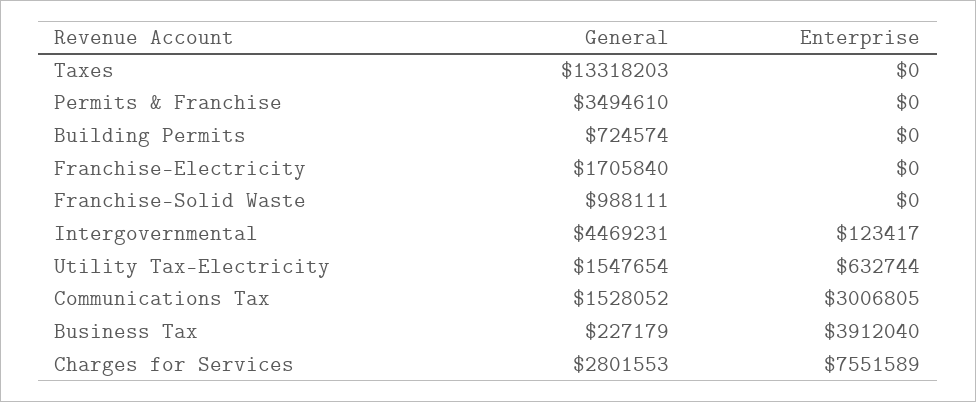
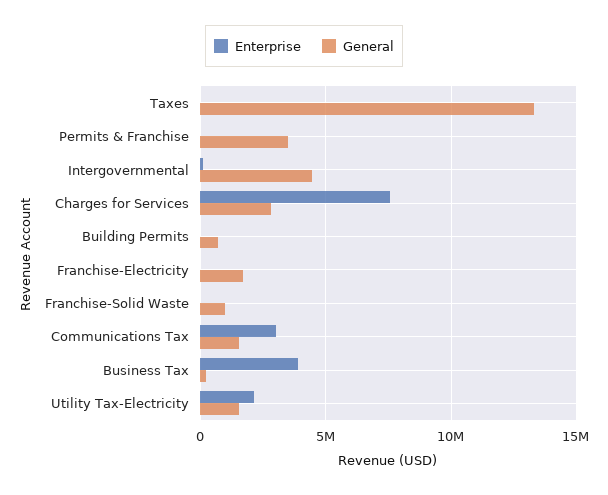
Enterprise, Utility Tax-Electricity: 632744 -> 2000000

